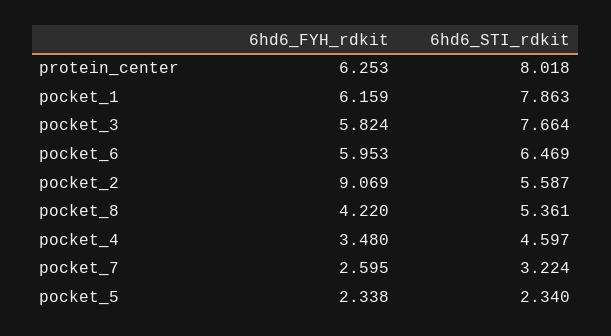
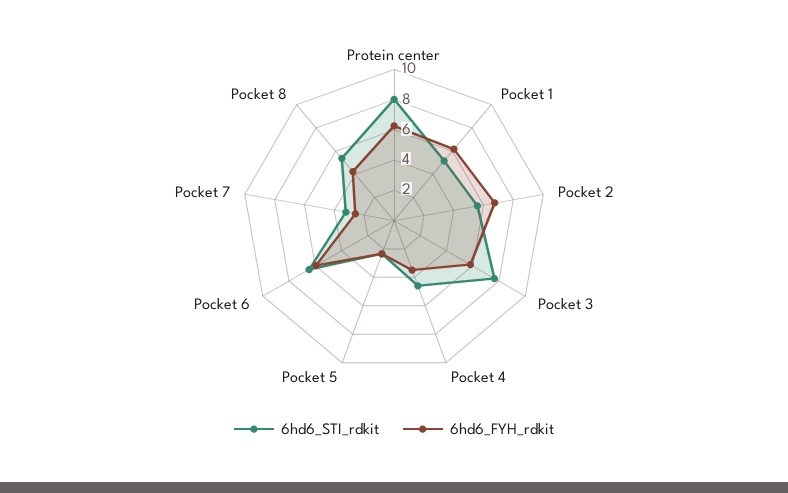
6hd6_STI_rdkit, pocket_1: 7.863 -> 5
6hd6_FYH_rdkit, pocket_2: 9.069 -> 7

